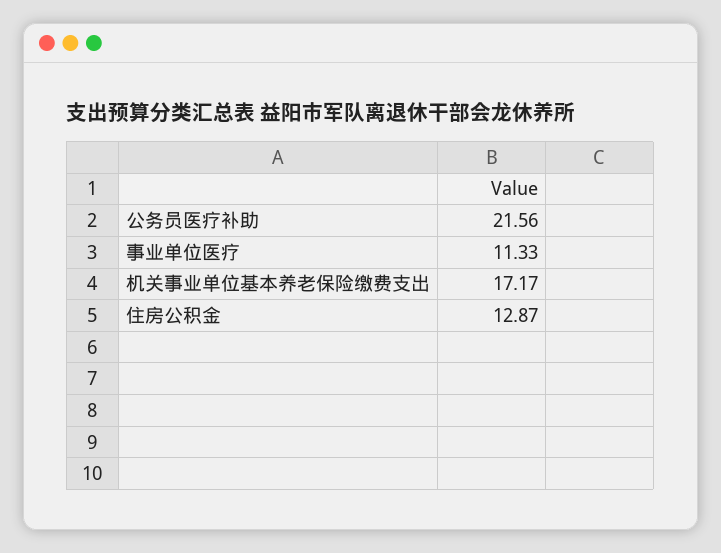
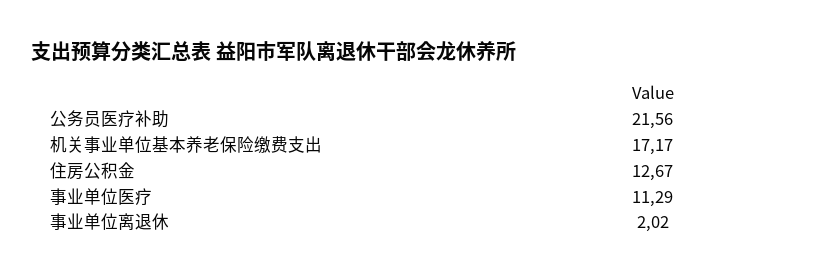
事业单位医疗: 11.33 -> 11.29
住房公积金: 12.87 -> 12.67
事业单位离退休: none -> 2.02

